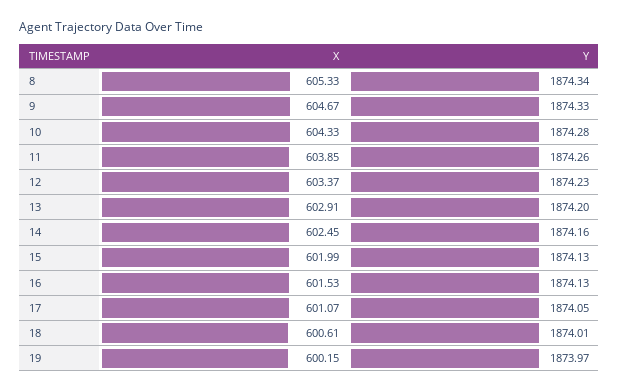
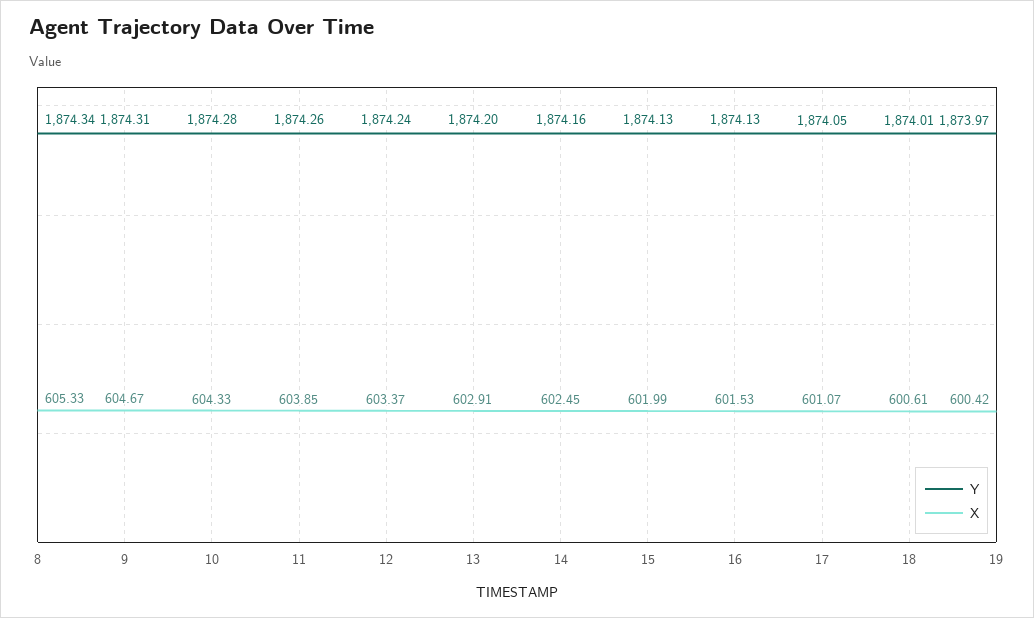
Y, 9: 1874.33 -> 1874.31
Y, 12: 1874.23 -> 1874.24
X, 19: 600.15 -> 600.42

